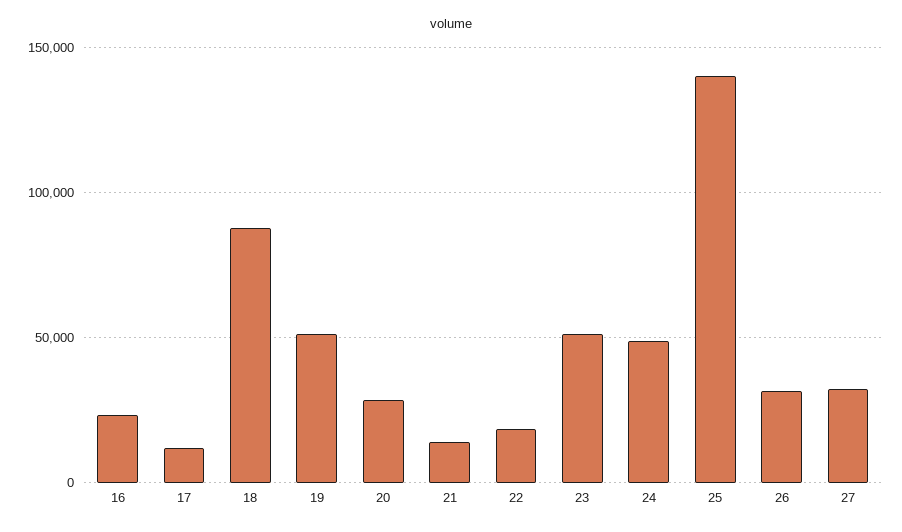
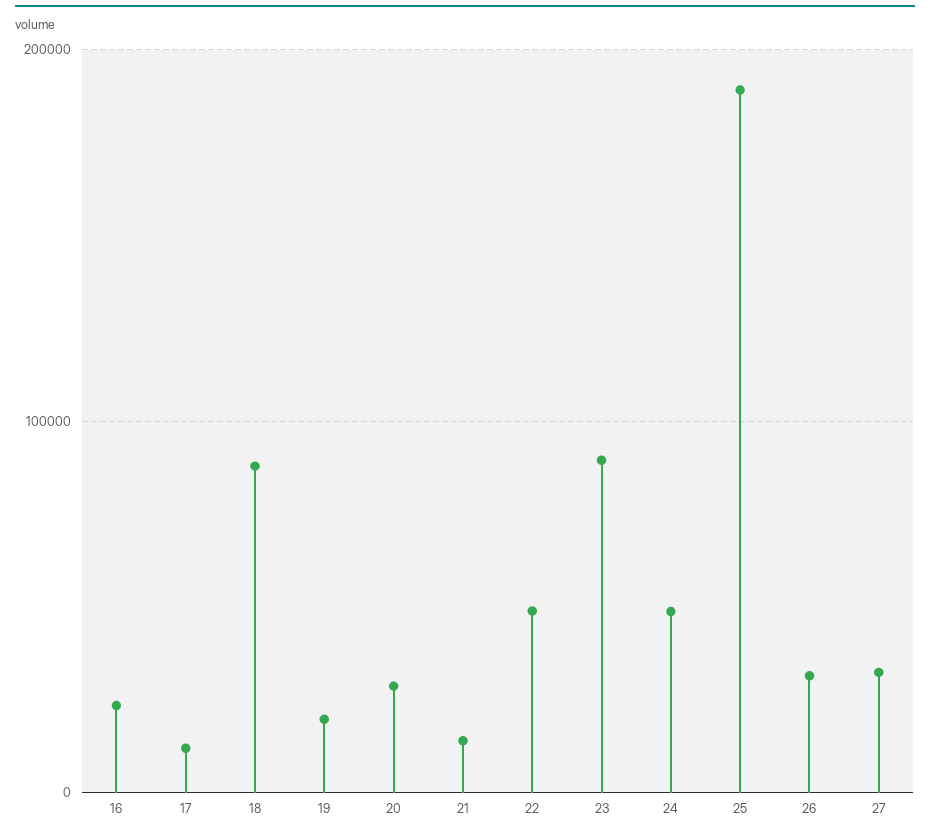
19: 50000 -> 20000
22: 20000 -> 50000
23: 50000 -> 90000
25: 140000 -> 190000

